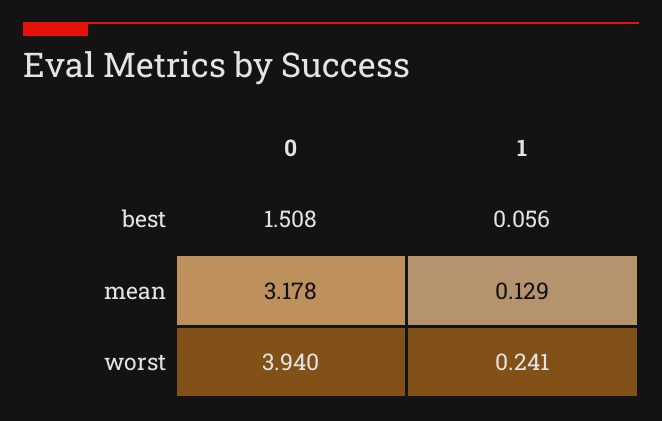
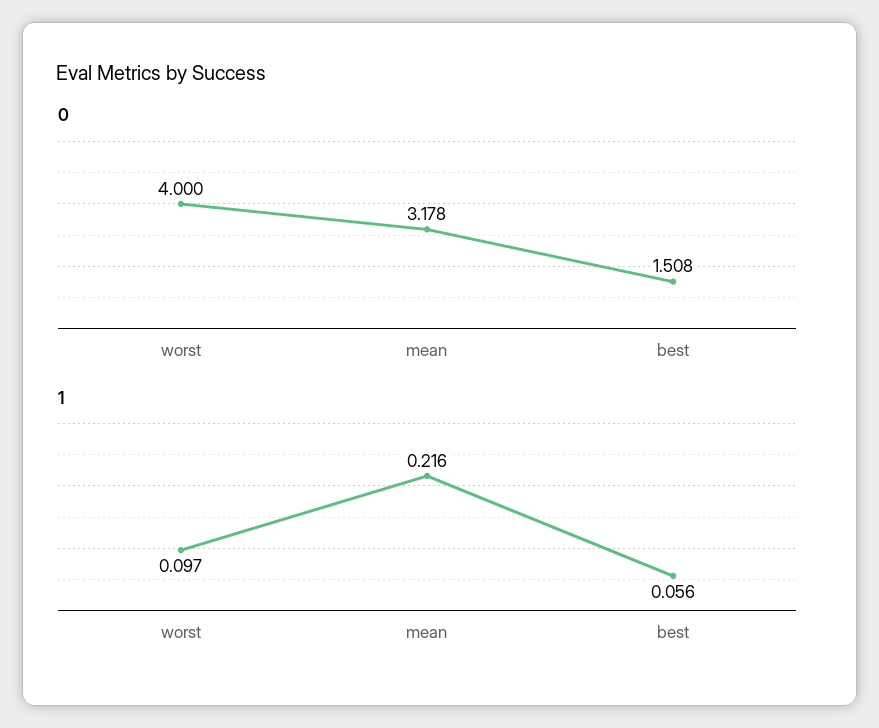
1, mean: 0.129 -> 0.216
0, worst: 3.94 -> 4
1, worst: 0.241 -> 0.097

